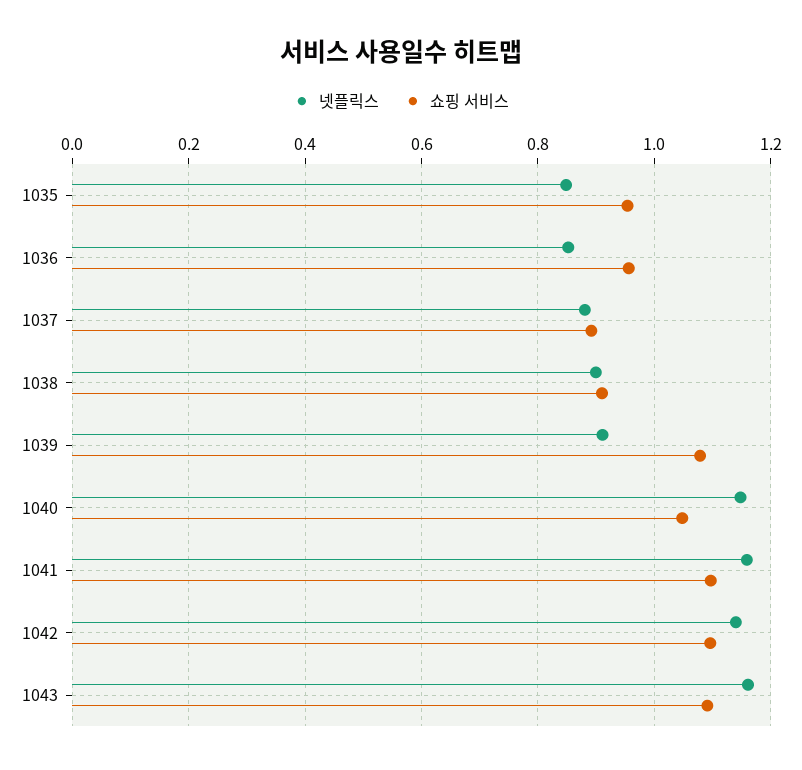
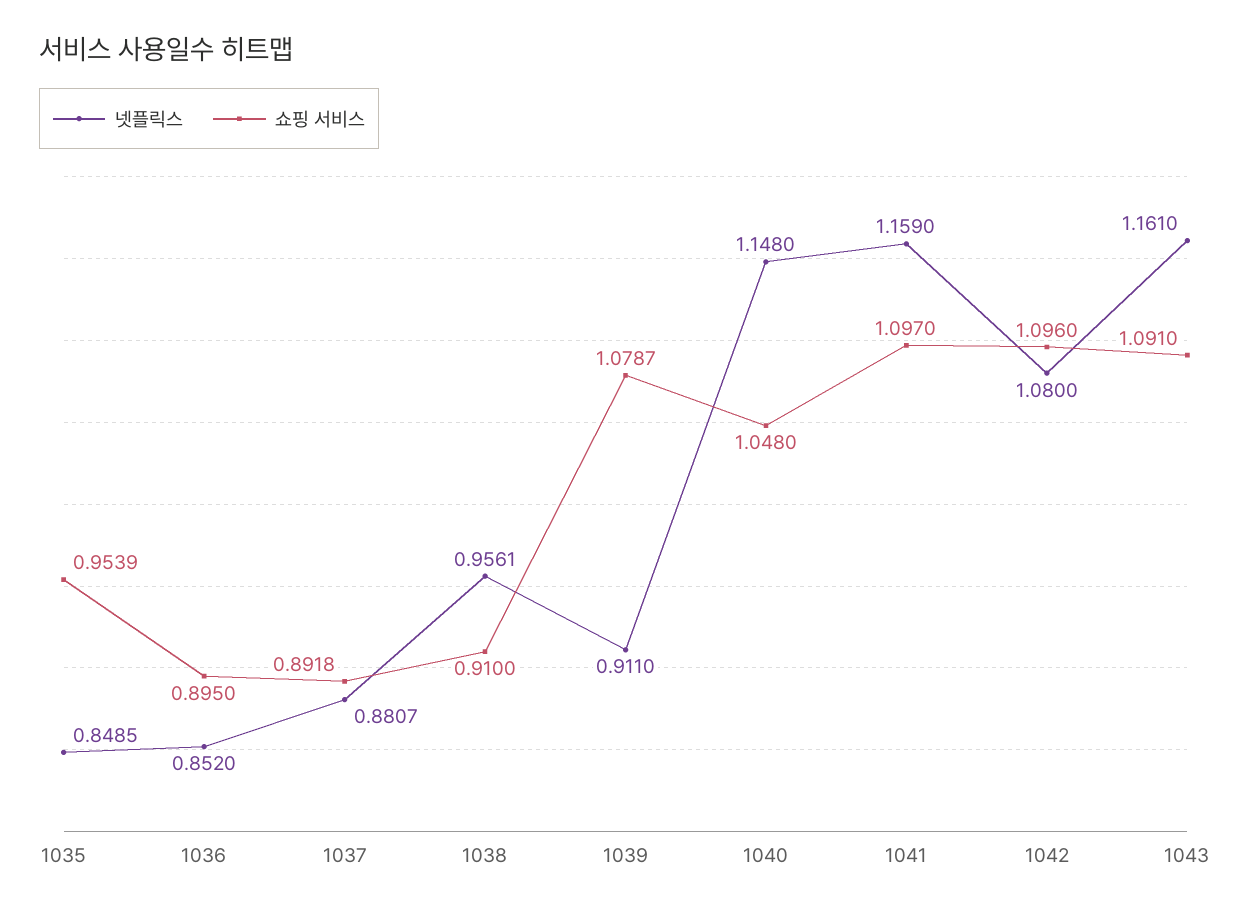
쇼핑 서비스, 1036: 0.96 -> 0.895
넷플릭스, 1038: 0.9 -> 0.9561
넷플릭스, 1042: 1.14 -> 1.08

